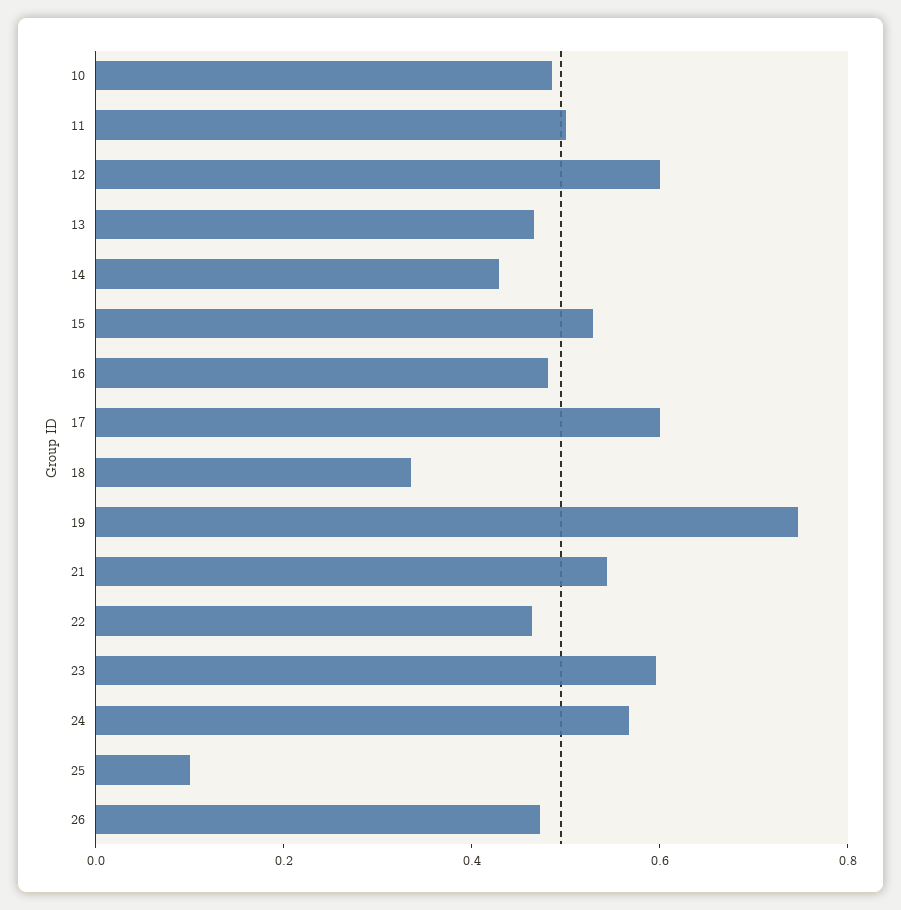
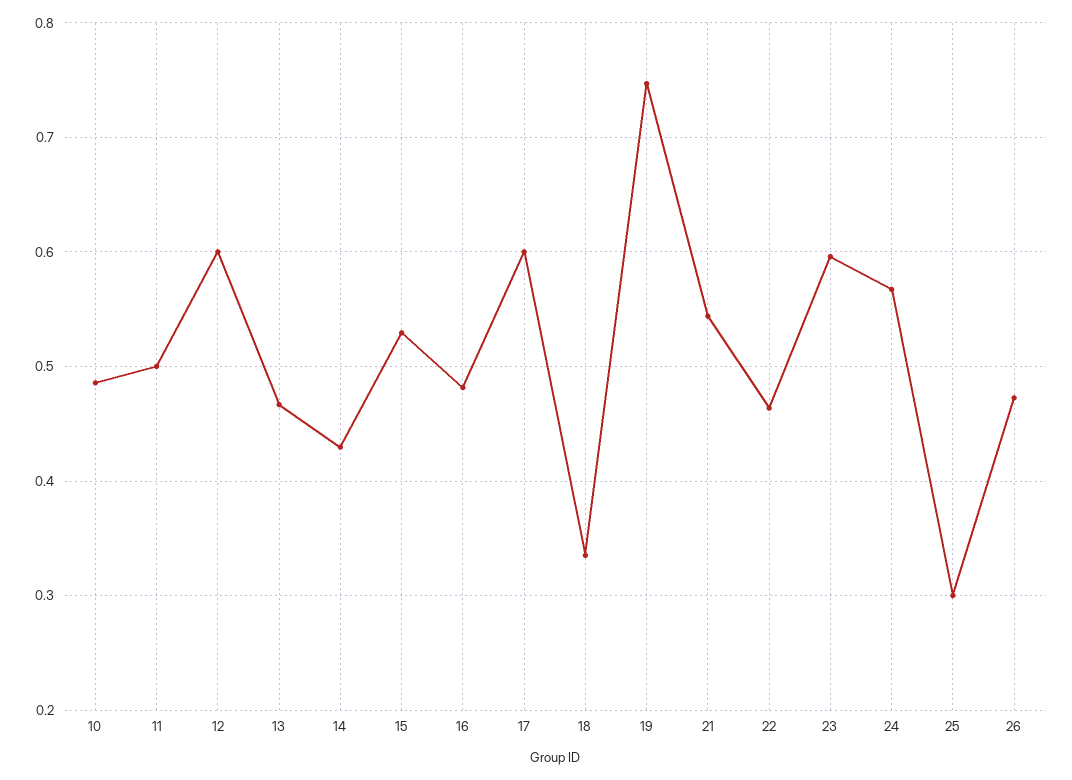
25: 0.1 -> 0.3

